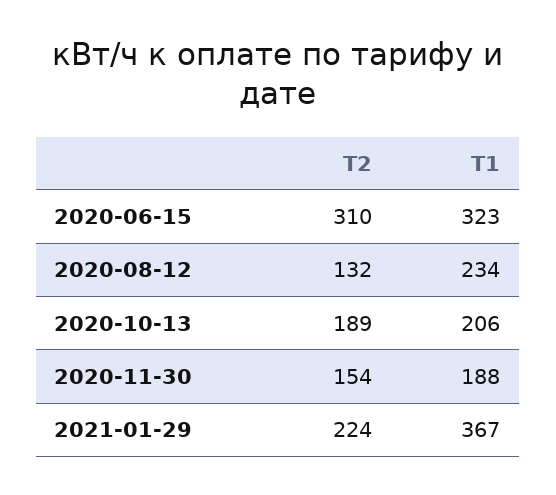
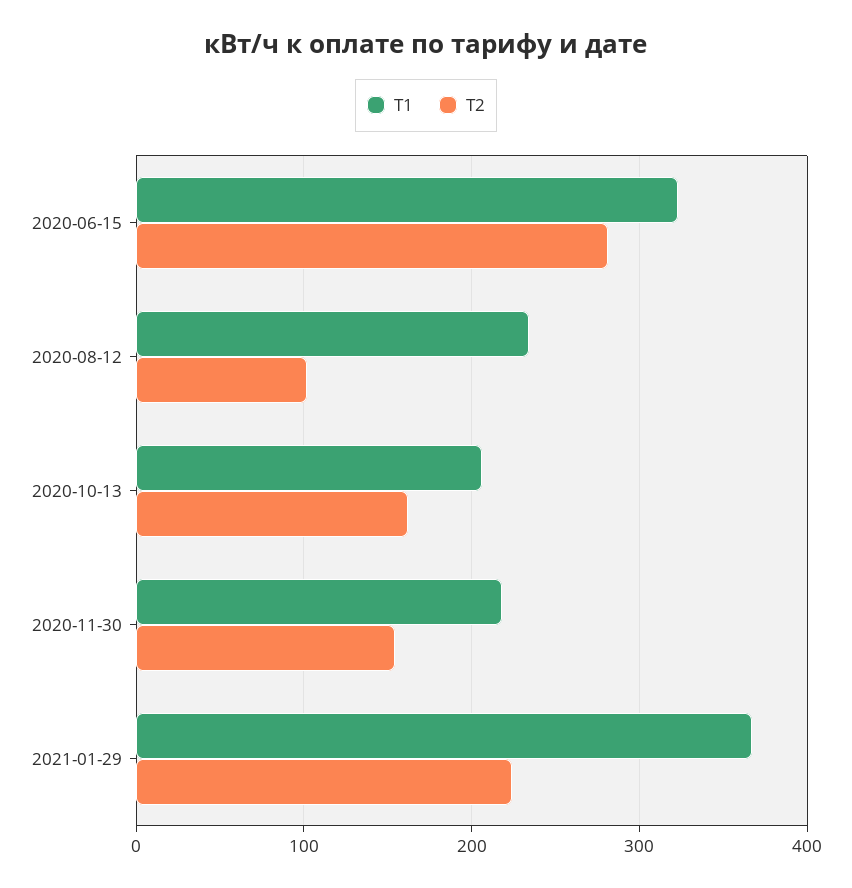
T2, 2020-06-15: 310 -> 280
T2, 2020-08-12: 132 -> 100
T2, 2020-10-13: 189 -> 160
T1, 2020-11-30: 188 -> 220

